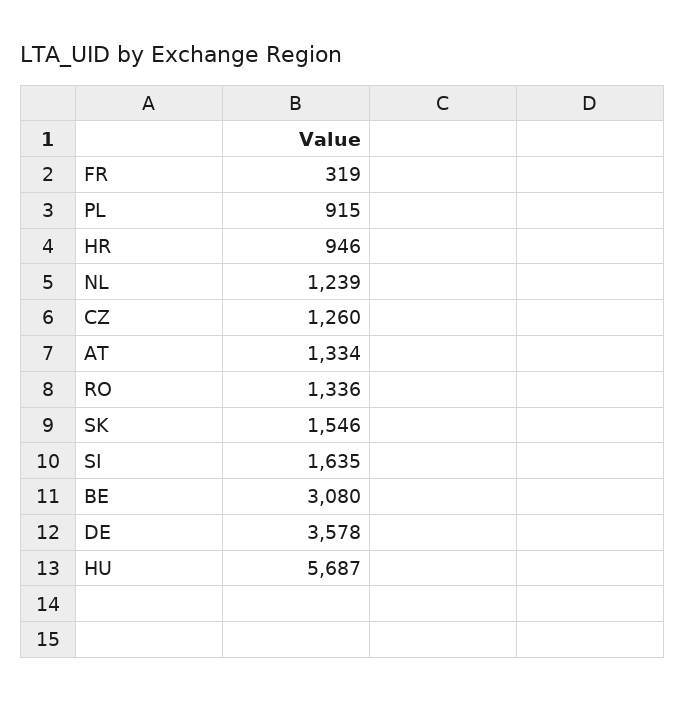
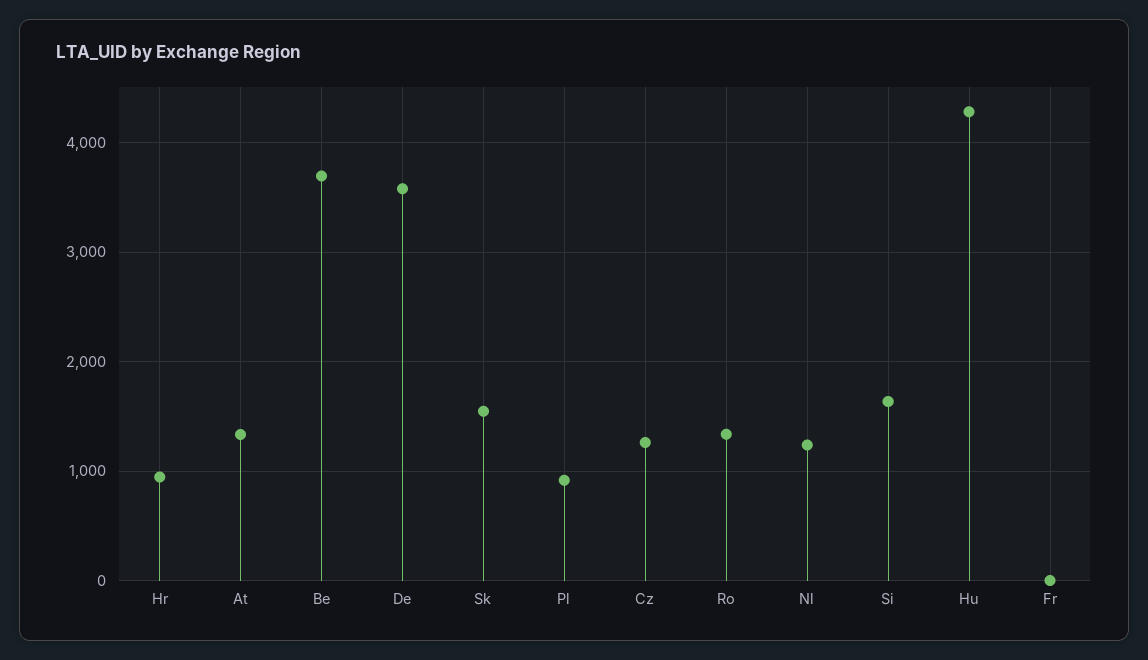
FR: 319 -> 0
BE: 3080 -> 3700
HU: 5687 -> 4300

